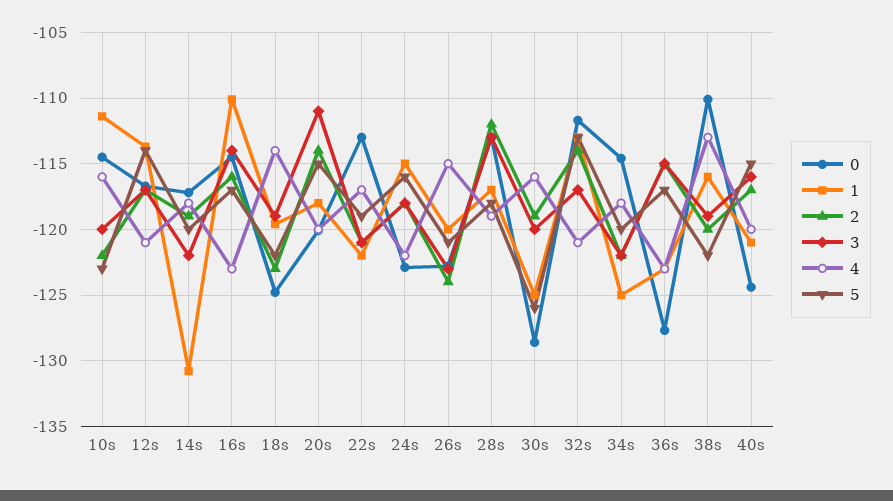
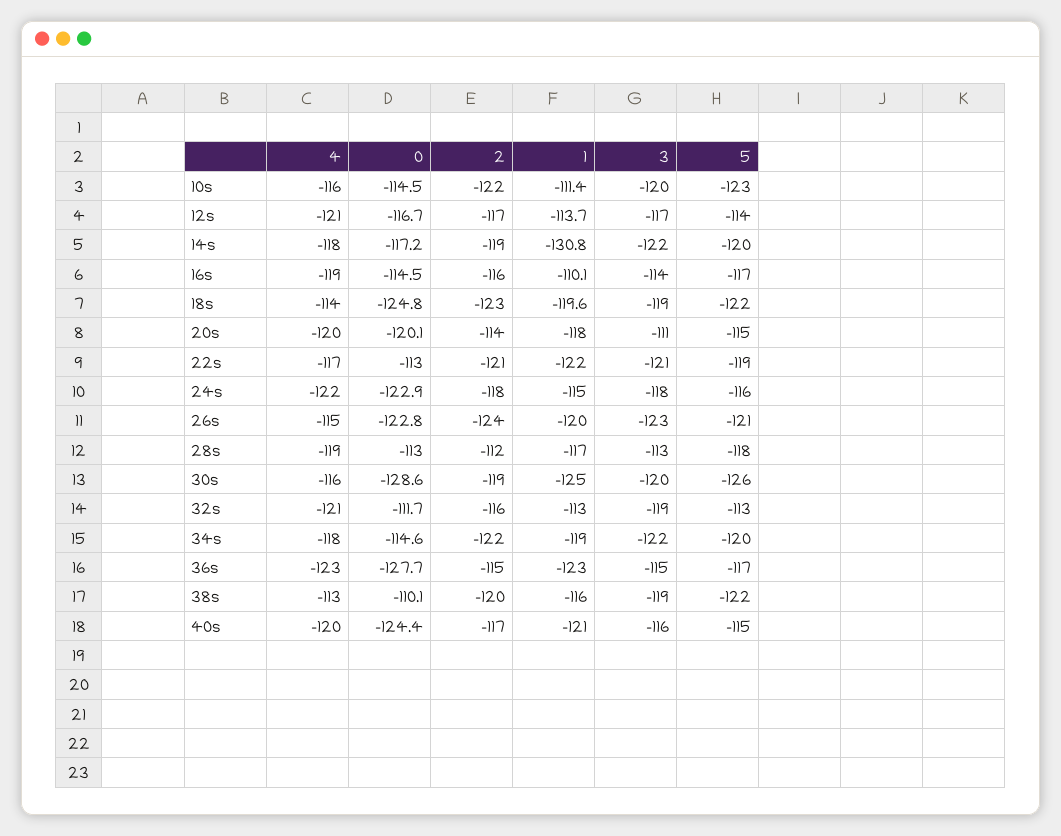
4, 16s: -123 -> -119
2, 32s: -114 -> -116
3, 32s: -117 -> -119
1, 34s: -125 -> -119

